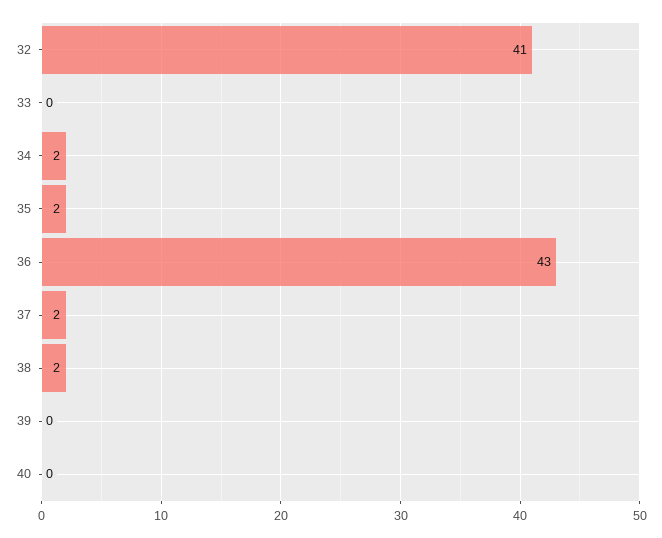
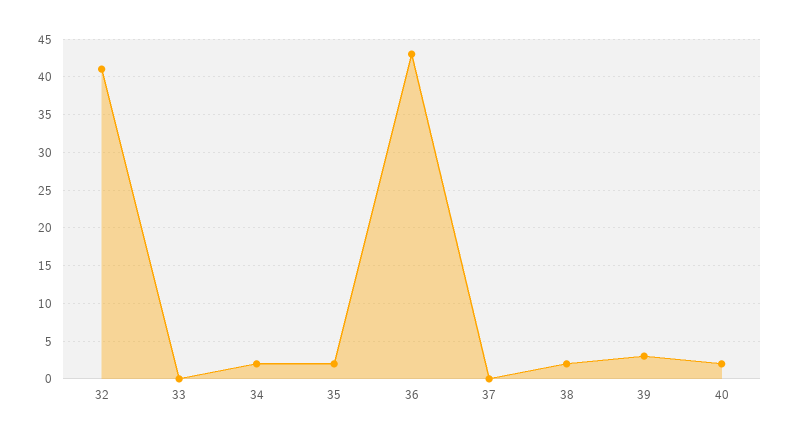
37: 2 -> 0
39: 0 -> 3
40: 0 -> 2

